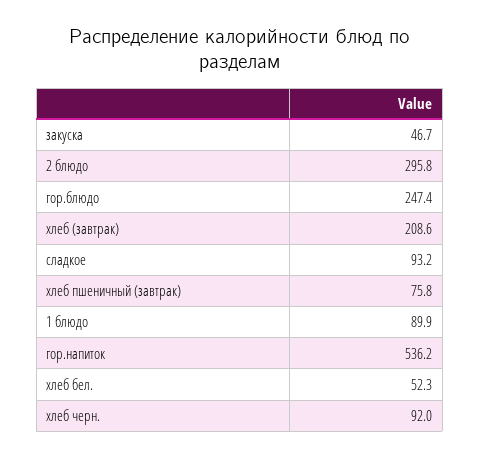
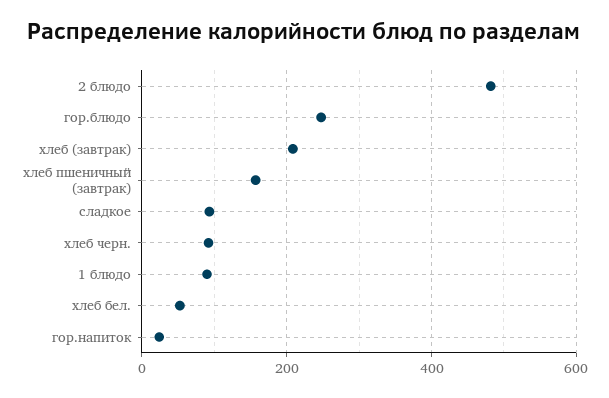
закуска: 46.7 -> none
2 блюдо: 295.8 -> 480
хлеб пшеничный (завтрак): 75.8 -> 160
гор.напиток: 536.2 -> 20

